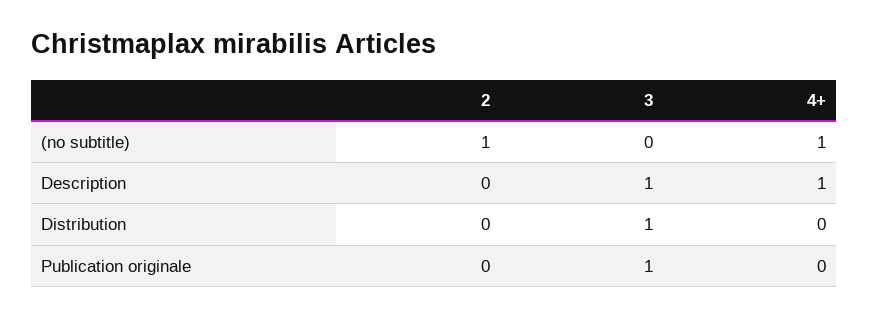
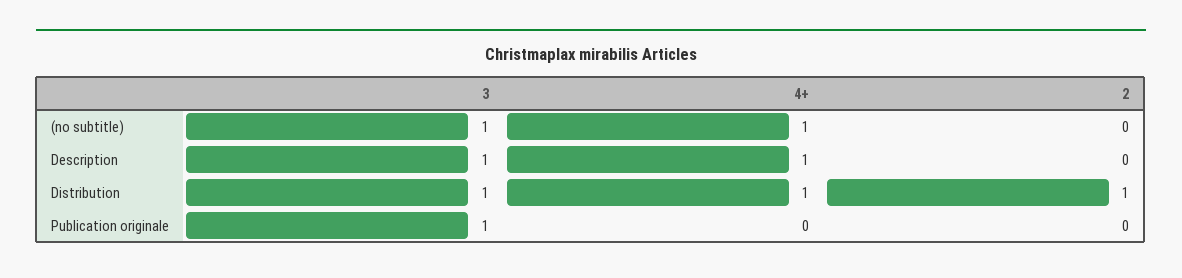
2, (no subtitle): 1 -> 0
3, (no subtitle): 0 -> 1
2, Distribution: 0 -> 1
4+, Distribution: 0 -> 1

